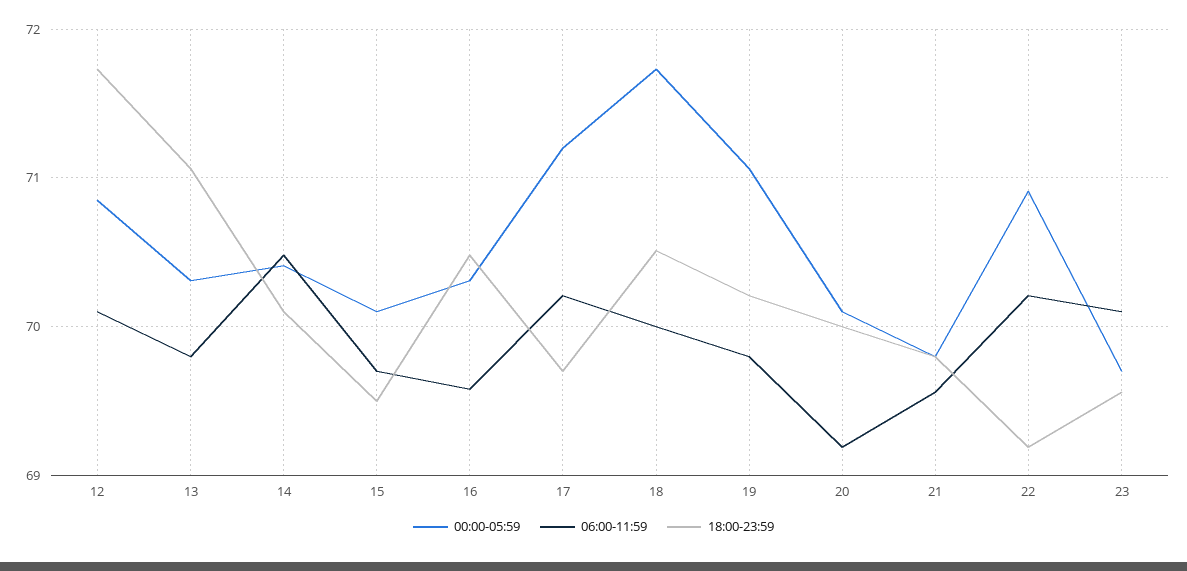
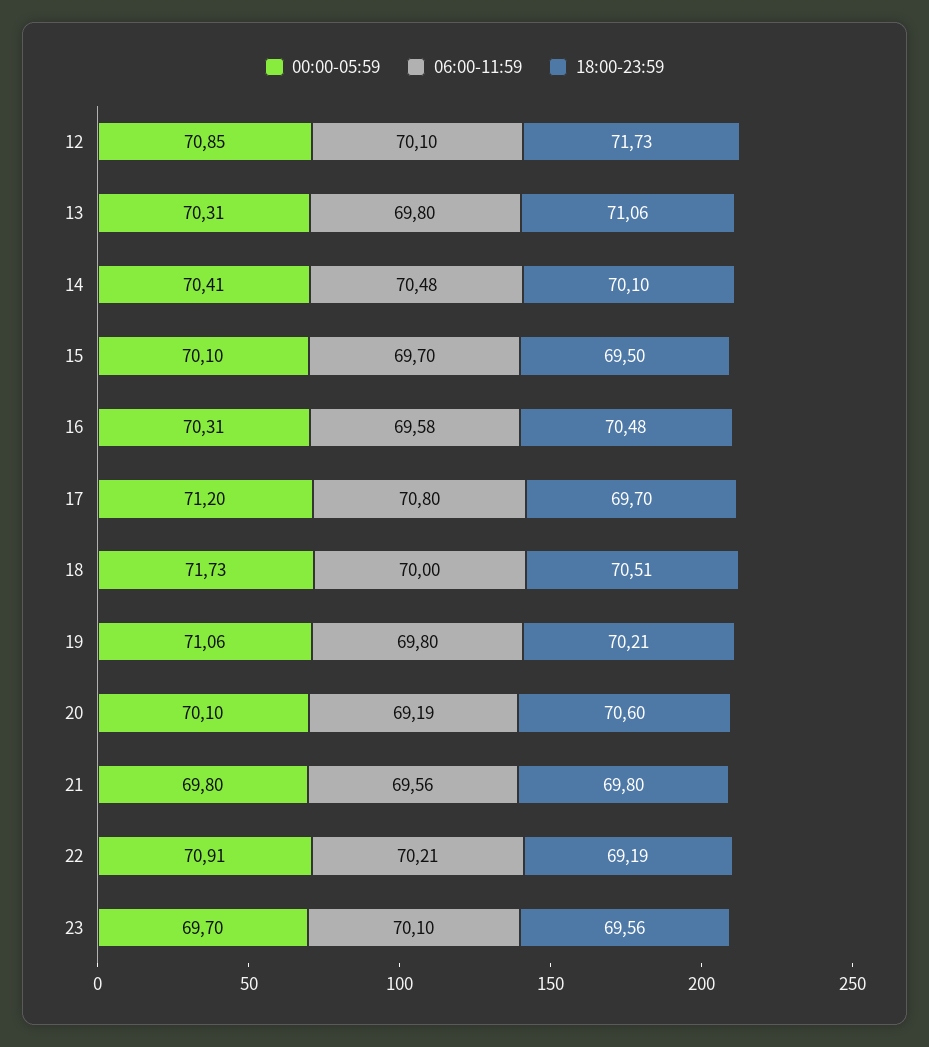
06:00-11:59, 17: 70.2 -> 70.8
18:00-23:59, 20: 70 -> 70.6

